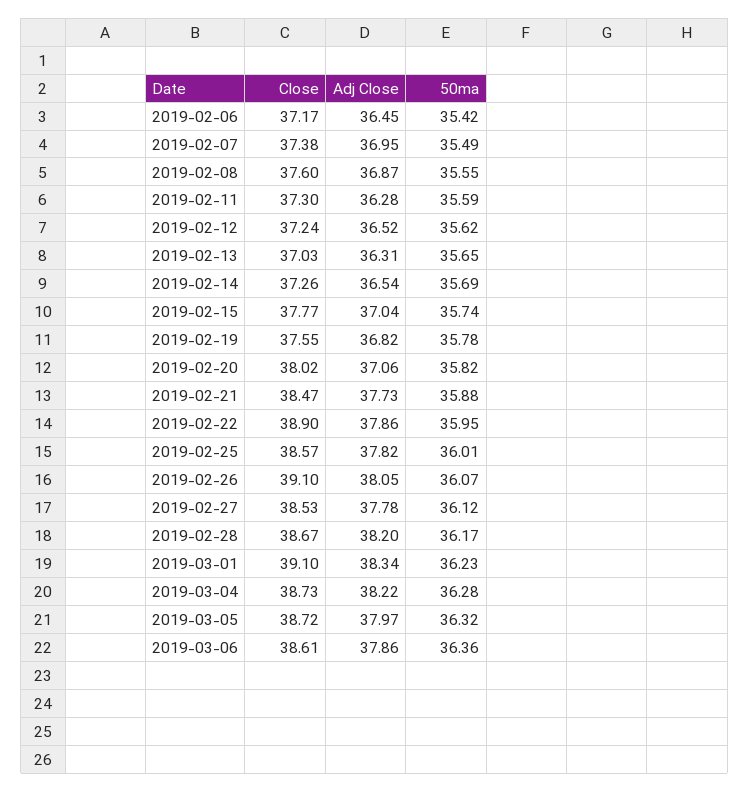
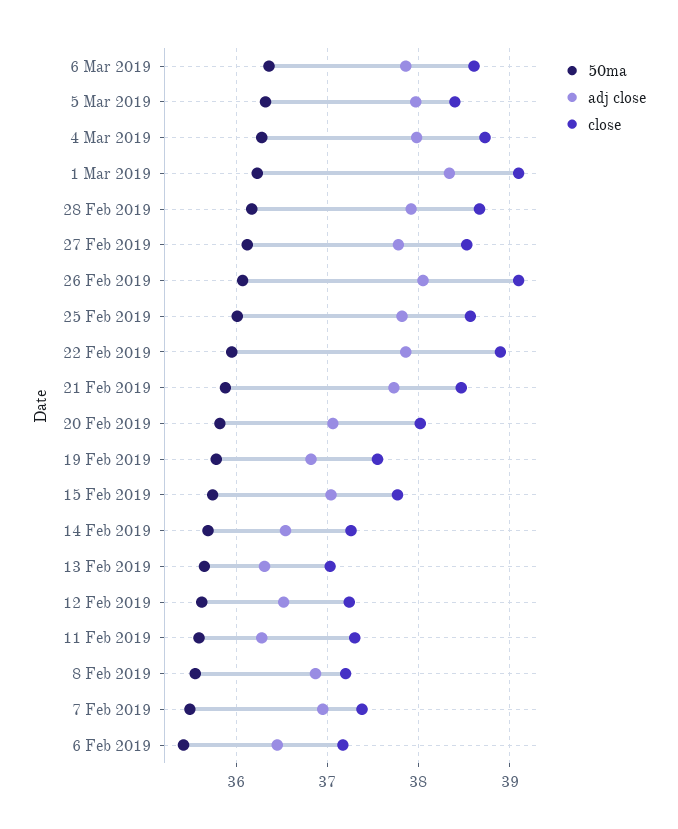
Close, 2019-02-08: 37.6 -> 37.2
Adj Close, 2019-02-28: 38.2 -> 37.9
Adj Close, 2019-03-04: 38.22 -> 38
Close, 2019-03-05: 38.72 -> 38.4

